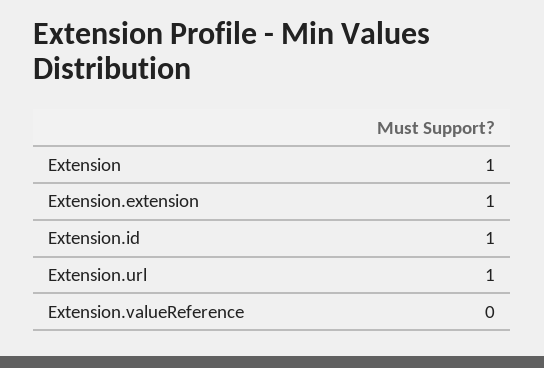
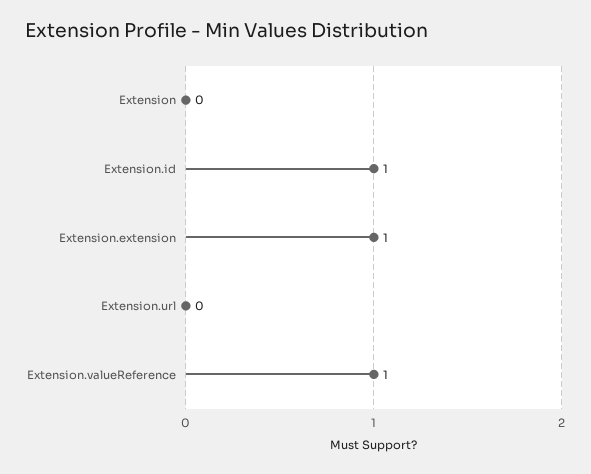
Extension: 1 -> 0
Extension.url: 1 -> 0
Extension.valueReference: 0 -> 1

